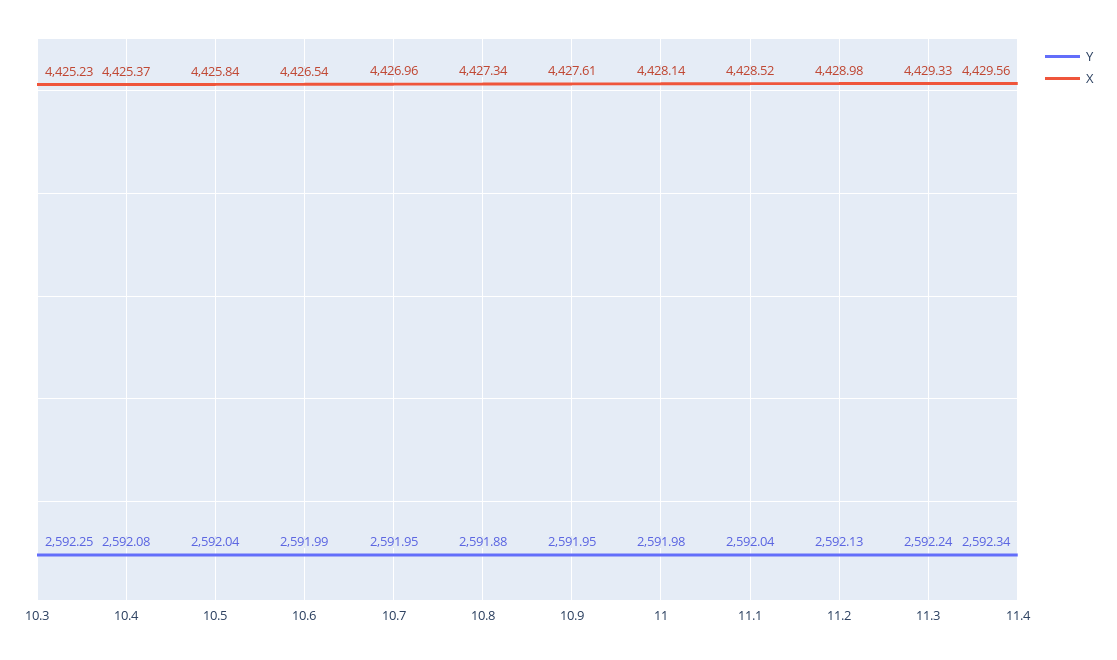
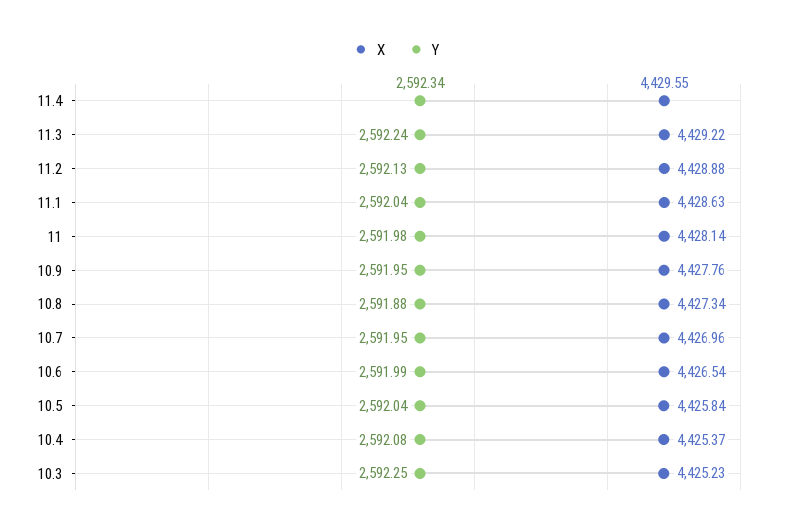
X, 10.9: 4427.61 -> 4427.76
X, 11.1: 4428.52 -> 4428.63
X, 11.2: 4428.98 -> 4428.88
X, 11.3: 4429.33 -> 4429.22
X, 11.4: 4429.56 -> 4429.55

